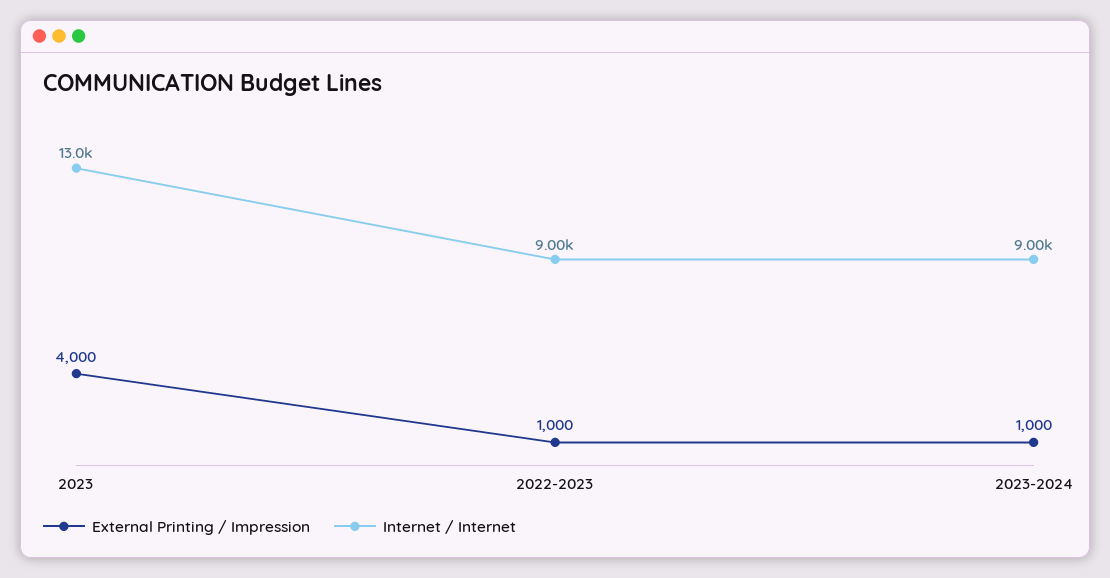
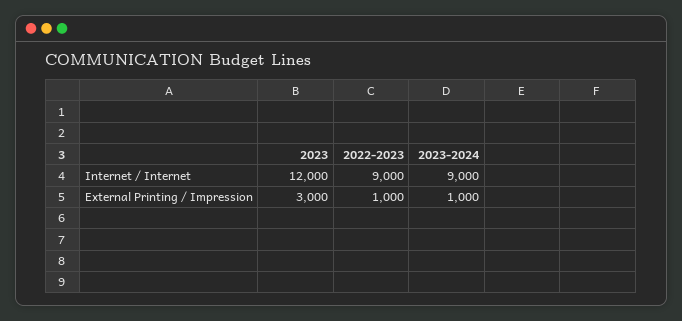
External Printing / Impression, 2023: 4000 -> 3000
Internet / Internet, 2023: 13000 -> 12000

